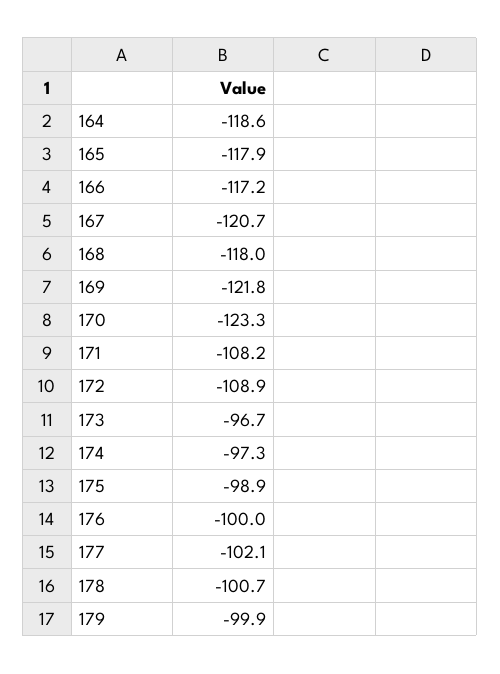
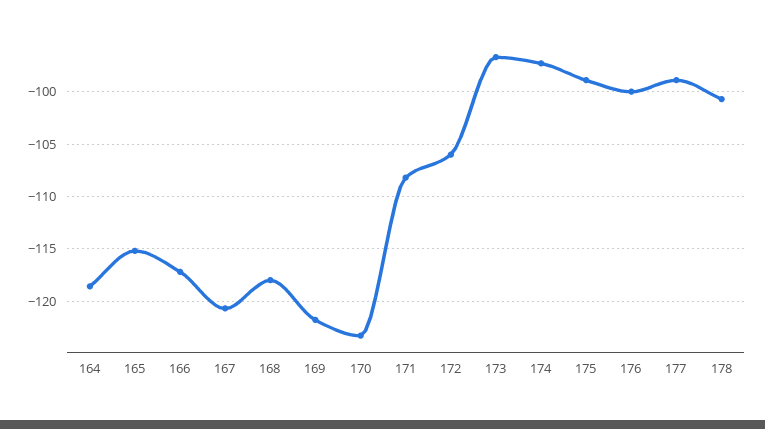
165: -117.9 -> -115
172: -108.9 -> -106
177: -102.1 -> -99
179: -99.9 -> none

